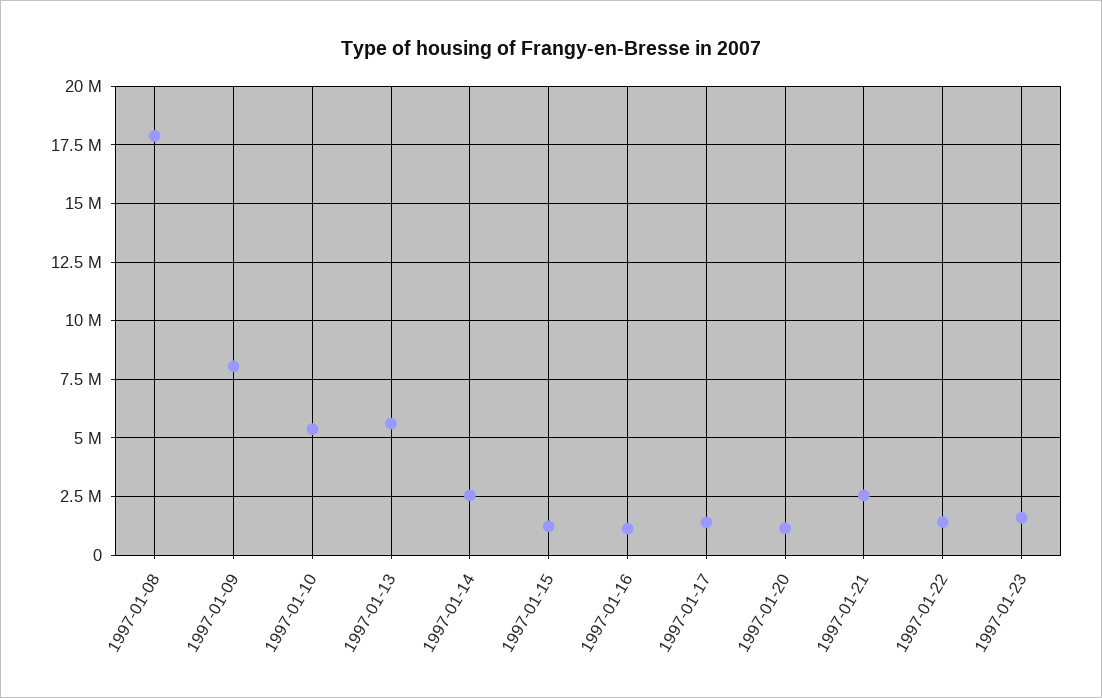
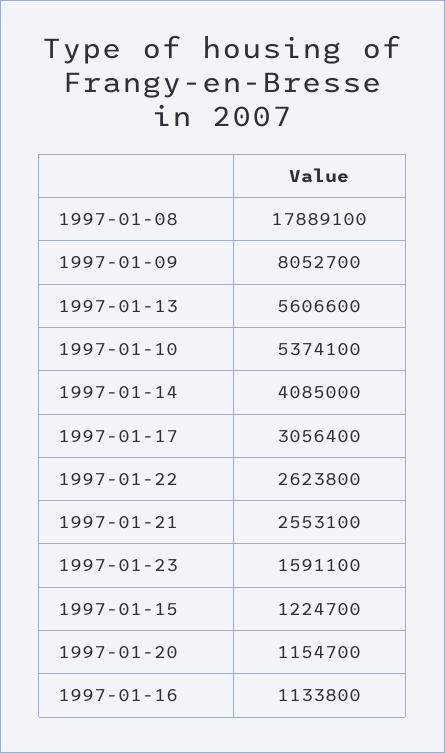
1997-01-14: 2500000 -> 4085000
1997-01-17: 1500000 -> 3056400
1997-01-22: 1500000 -> 2623800

